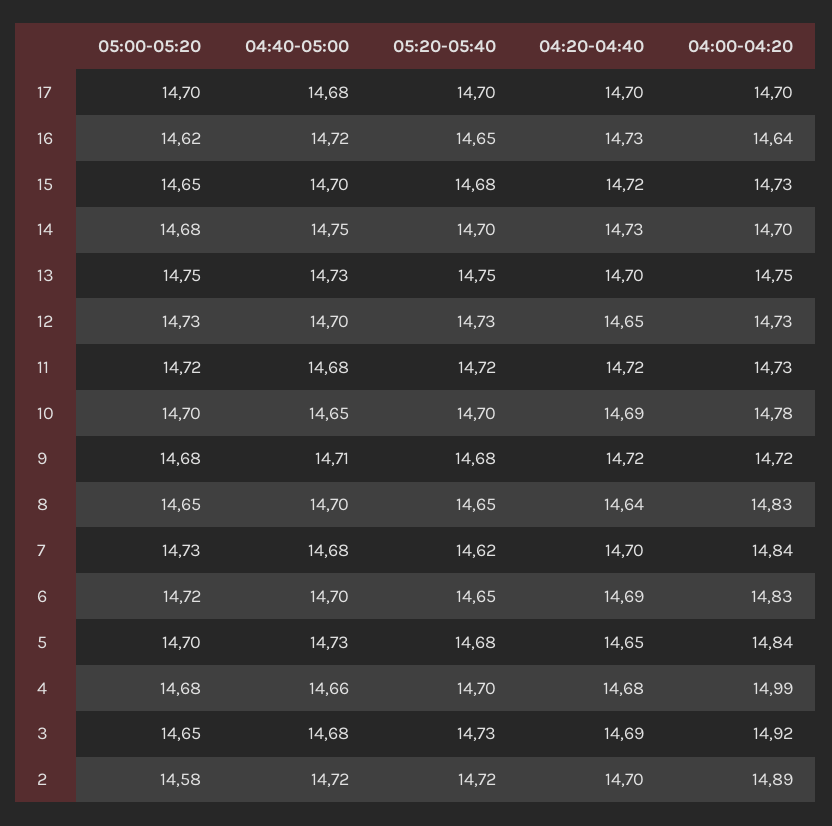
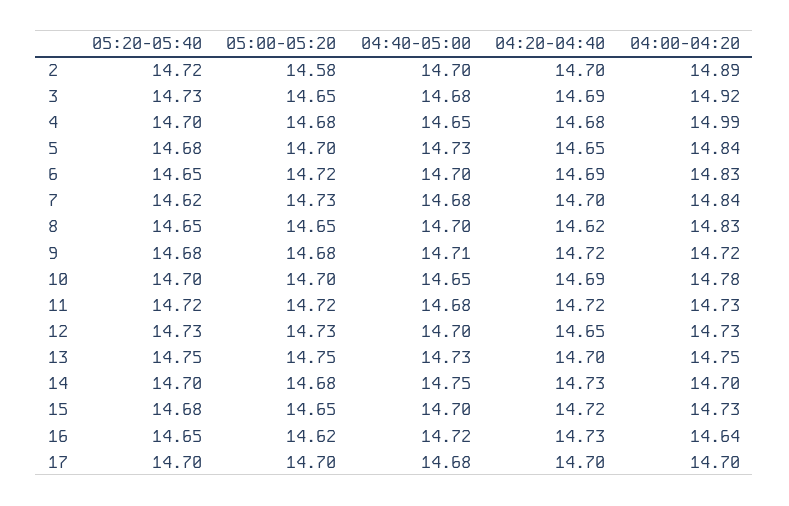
04:20-04:40, 8: 14.64 -> 14.62
04:40-05:00, 4: 14.66 -> 14.65
04:40-05:00, 2: 14.72 -> 14.7

